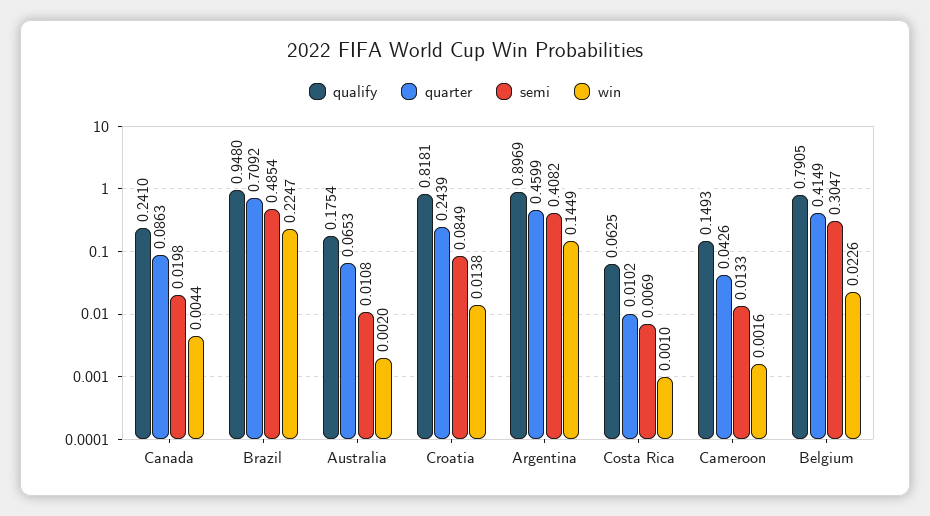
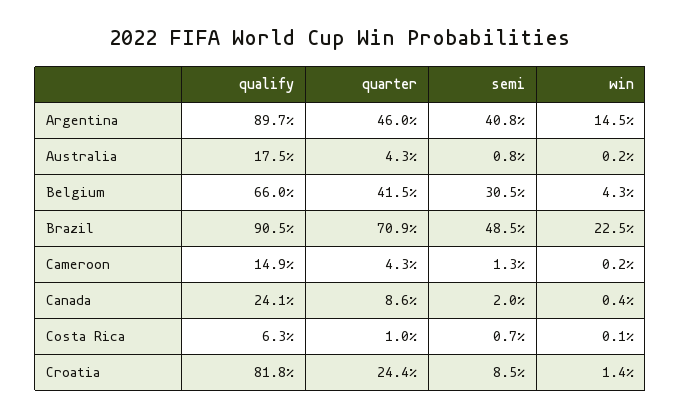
qualify, Brazil: 0.948 -> 0.905
quarter, Australia: 0.0653 -> 0.043
semi, Australia: 0.0108 -> 0.008
qualify, Belgium: 0.7905 -> 0.66
win, Belgium: 0.0226 -> 0.043

